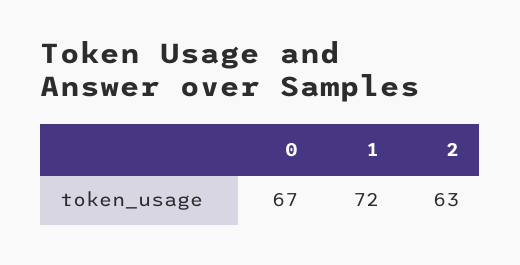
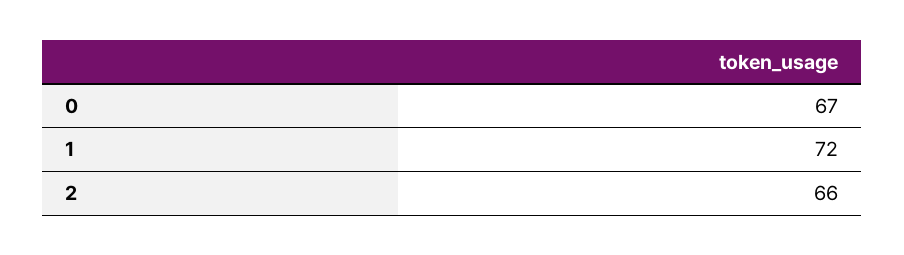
2: 63 -> 66

